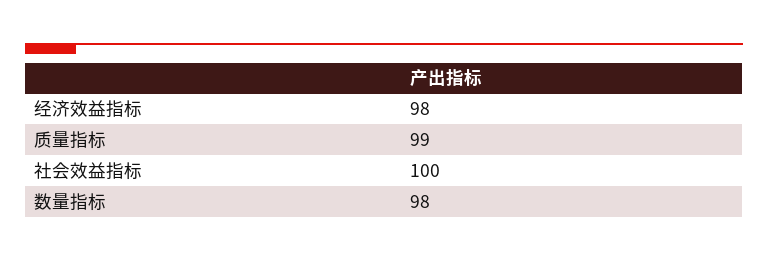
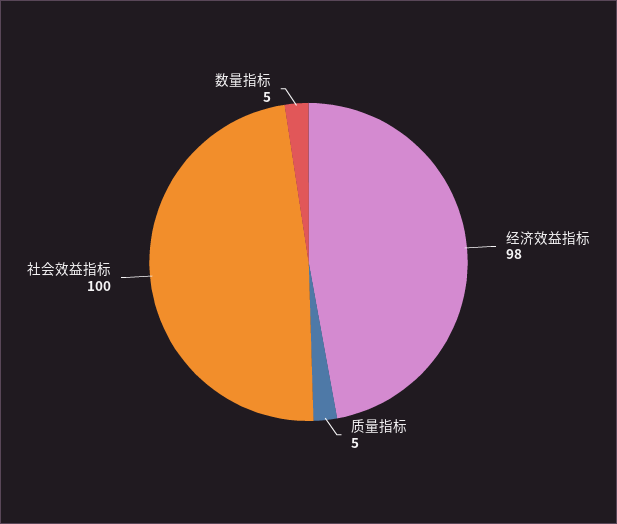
质量指标: 99 -> 5
数量指标: 98 -> 5

